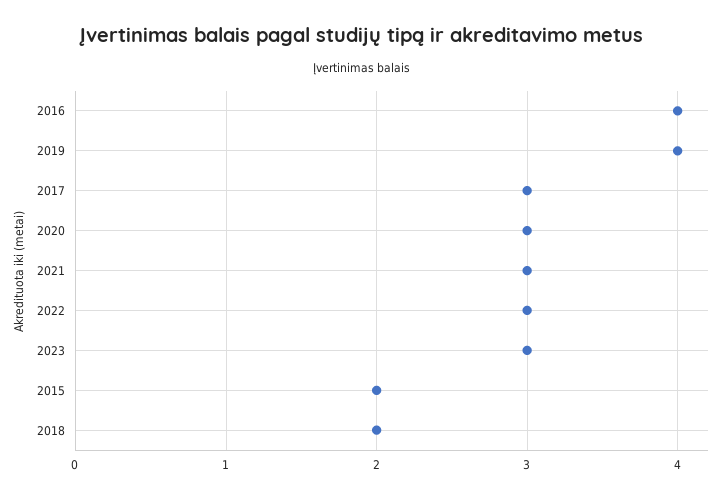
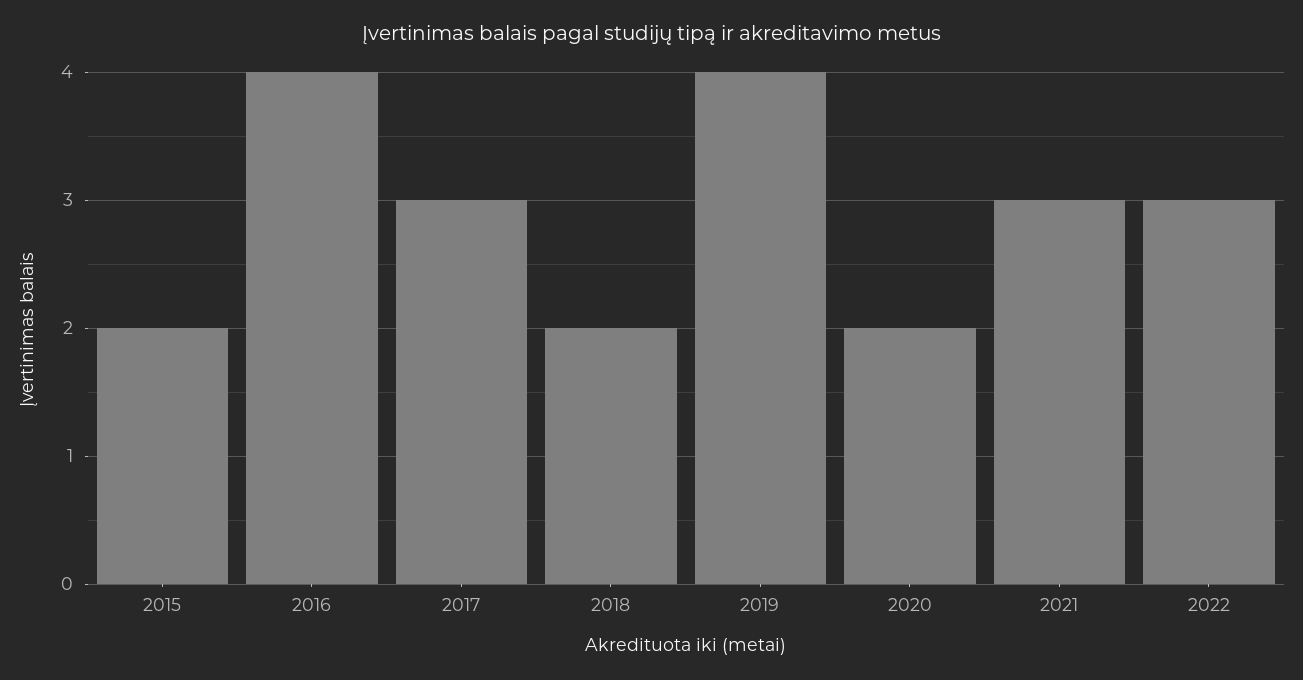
2020: 3 -> 2
2023: 3 -> none

